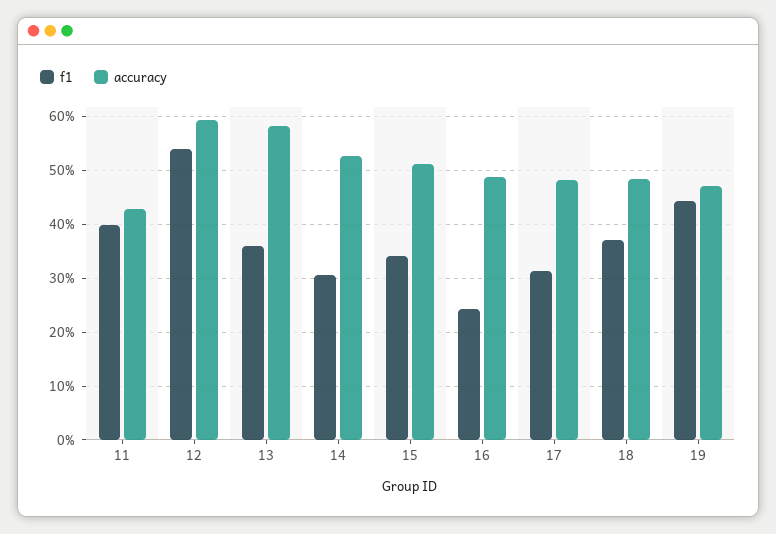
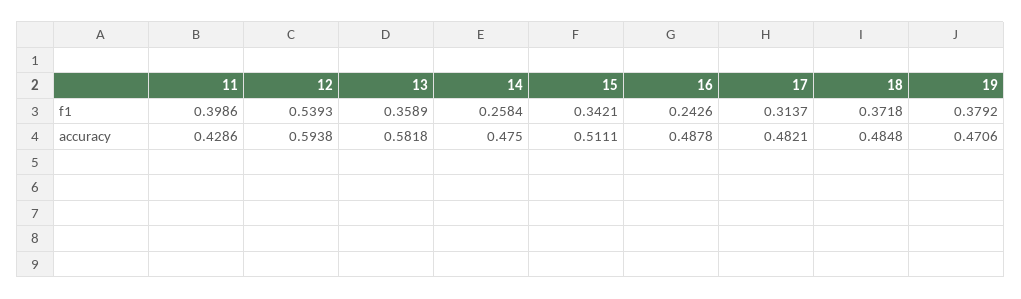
f1, 14: 0.3 -> 0.2584
accuracy, 14: 0.52 -> 0.475
f1, 19: 0.44 -> 0.3792

